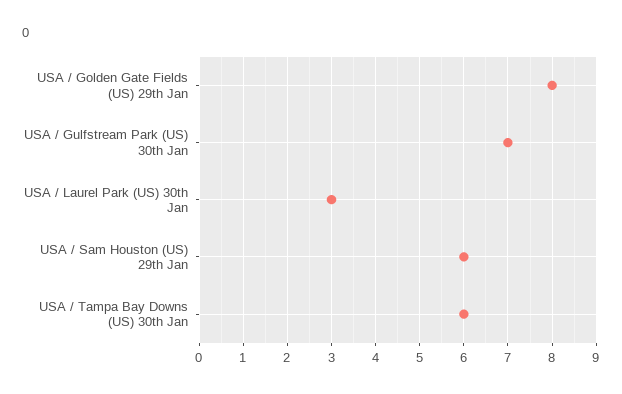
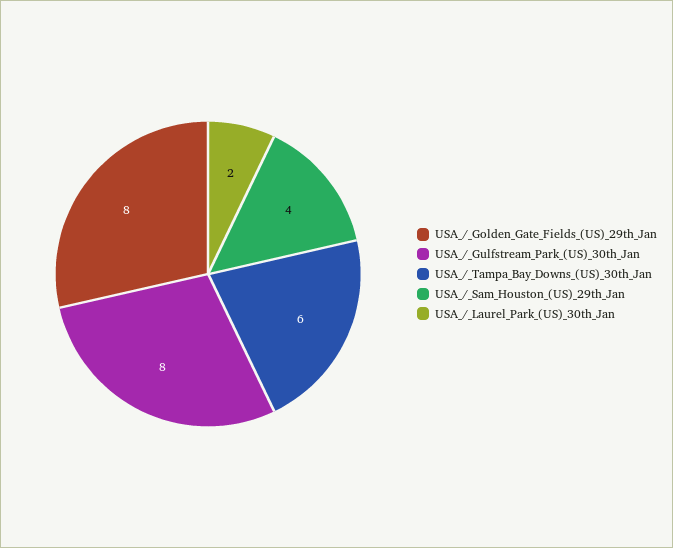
USA / Gulfstream Park (US) 30th Jan: 7 -> 8
USA / Laurel Park (US) 30th Jan: 3 -> 2
USA / Sam Houston (US) 29th Jan: 6 -> 4

